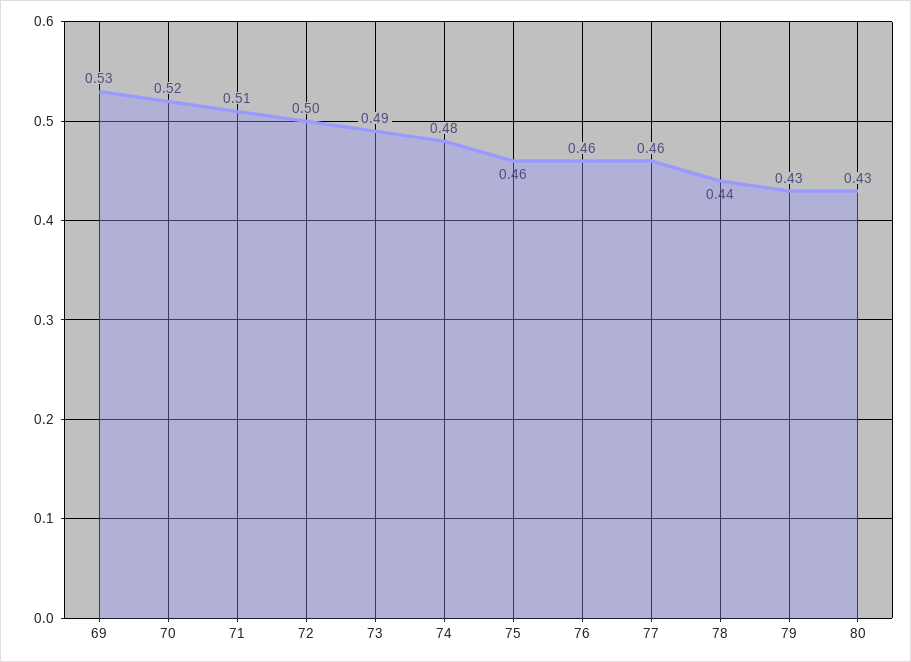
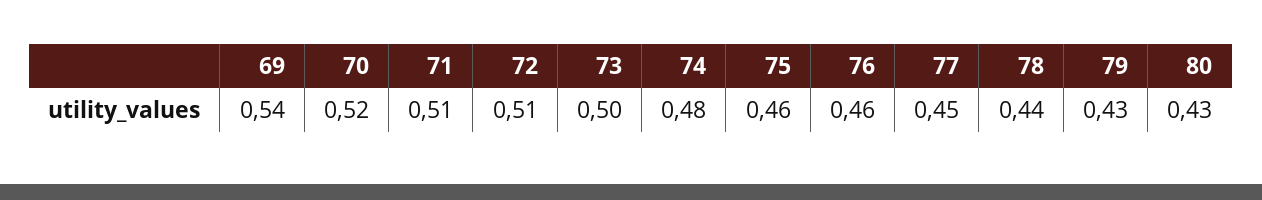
69: 0.53 -> 0.54
72: 0.5 -> 0.51
73: 0.49 -> 0.5
77: 0.46 -> 0.45

